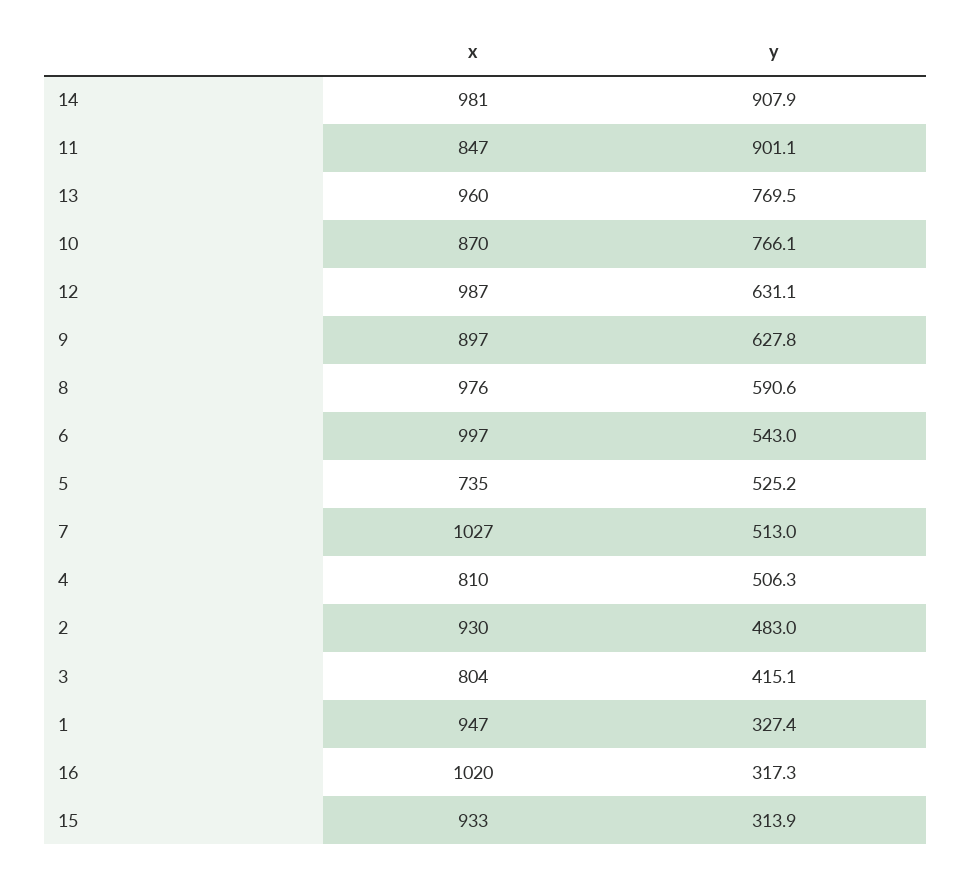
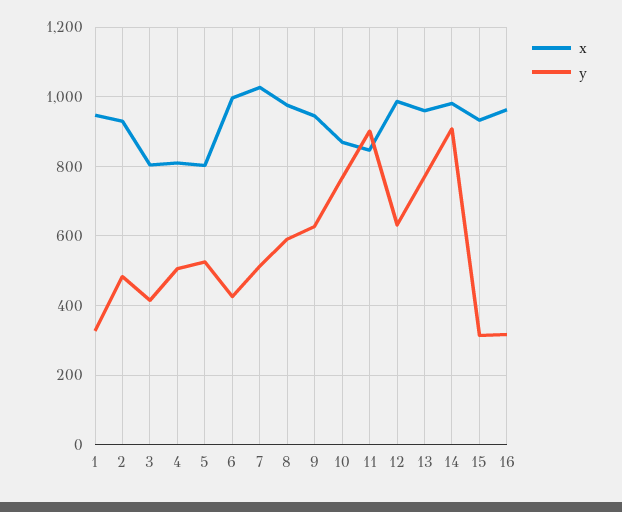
x, 9: 897 -> 940
y, 6: 543 -> 420
x, 5: 735 -> 800
x, 16: 1020 -> 960

